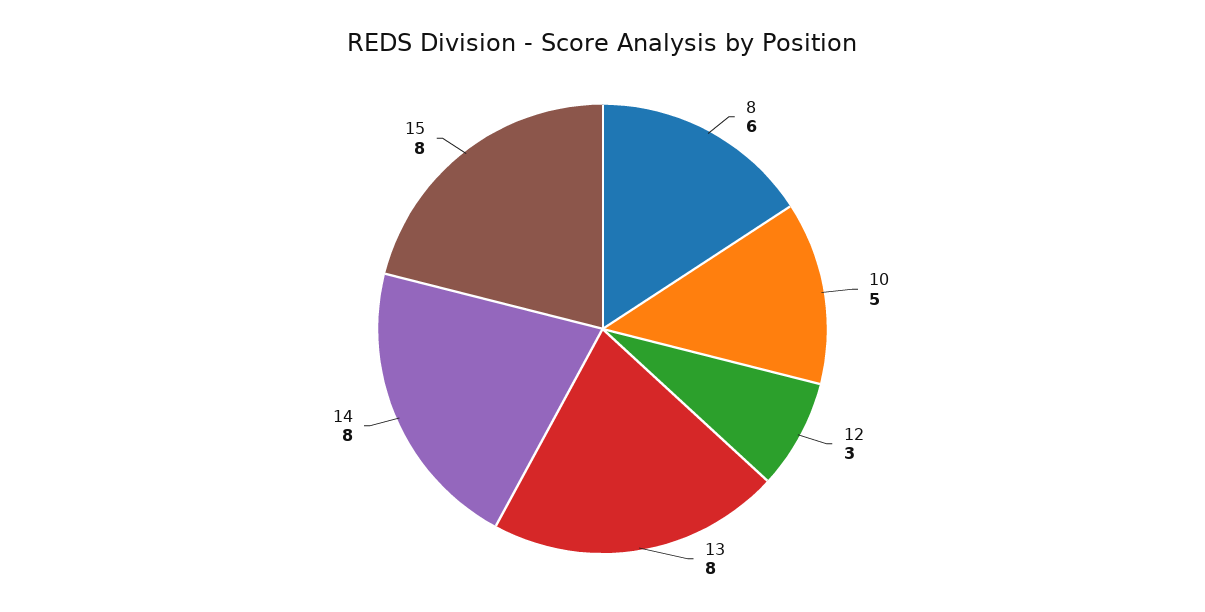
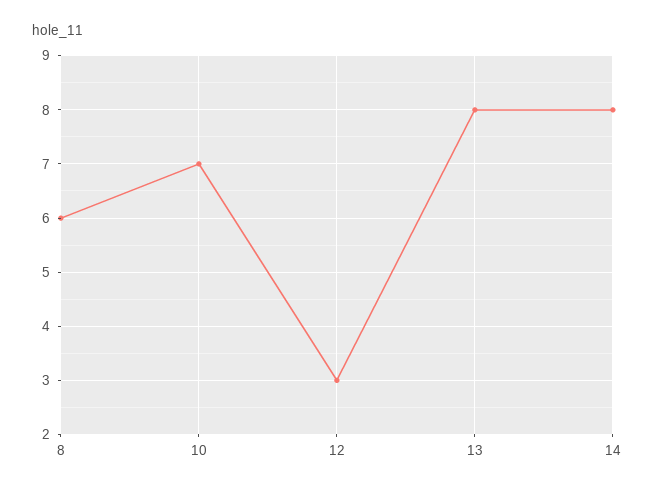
10: 5 -> 7
15: 8 -> none

